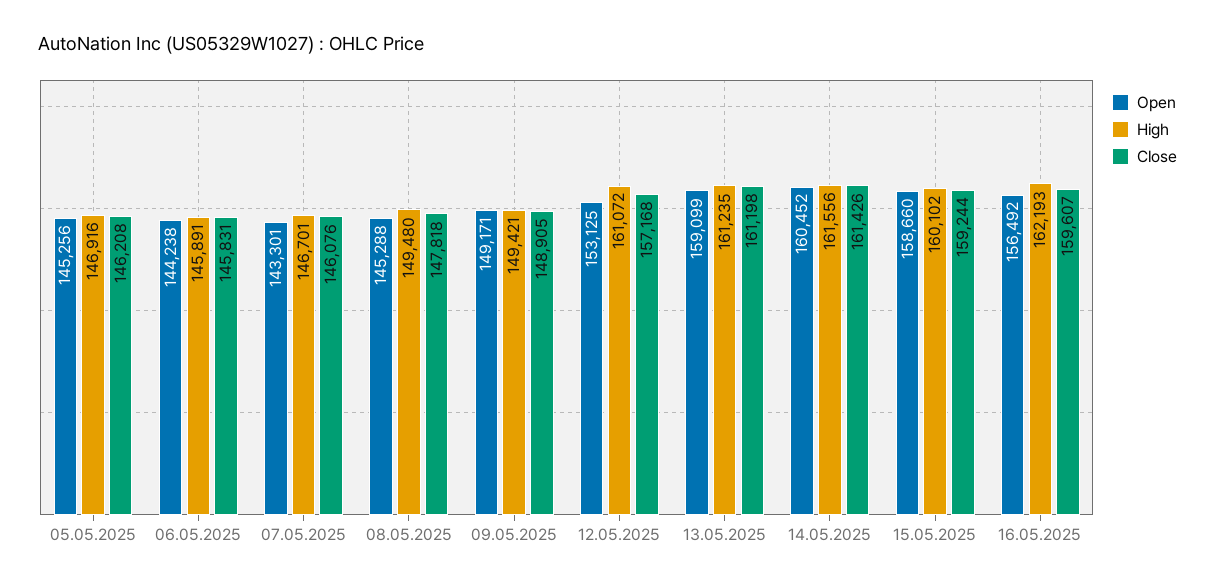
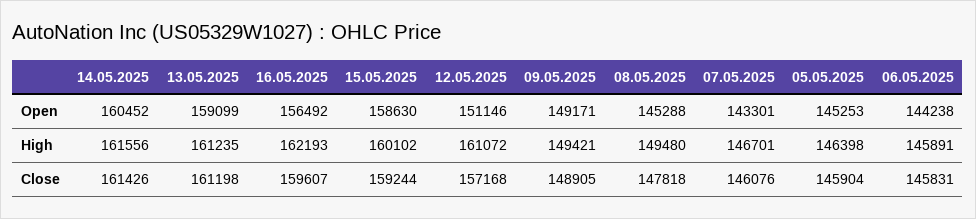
Open, 05.05.2025: 145256 -> 145253
High, 05.05.2025: 146916 -> 146398
Close, 05.05.2025: 146208 -> 145904
Open, 12.05.2025: 153125 -> 151146
Open, 15.05.2025: 158660 -> 158630

